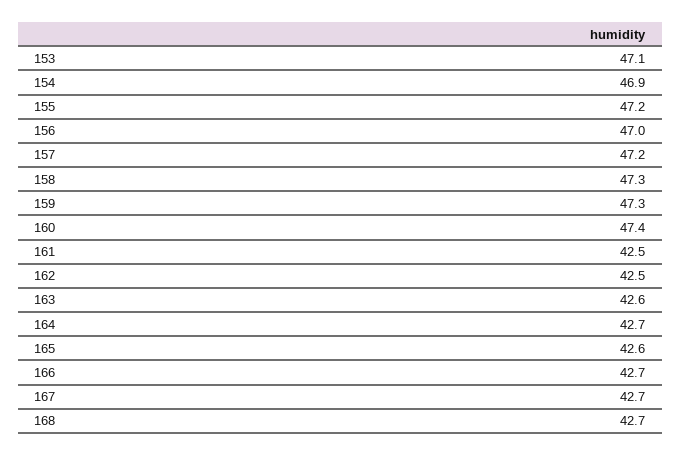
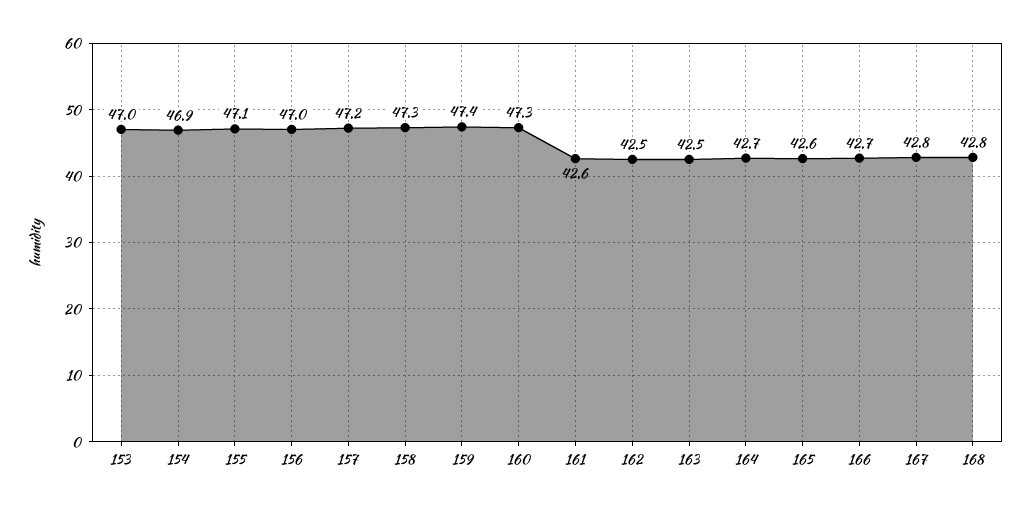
153: 47.1 -> 47
155: 47.2 -> 47.1
159: 47.3 -> 47.4
160: 47.4 -> 47.3
161: 42.5 -> 42.6
163: 42.6 -> 42.5
167: 42.7 -> 42.8
168: 42.7 -> 42.8

